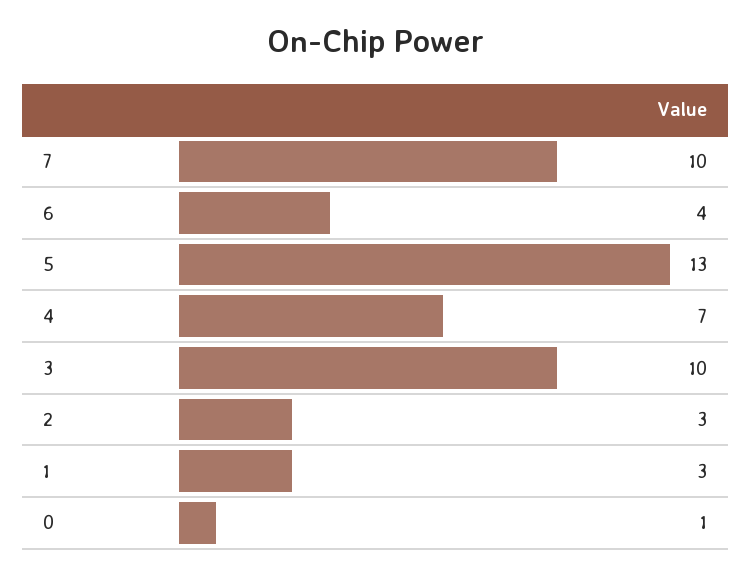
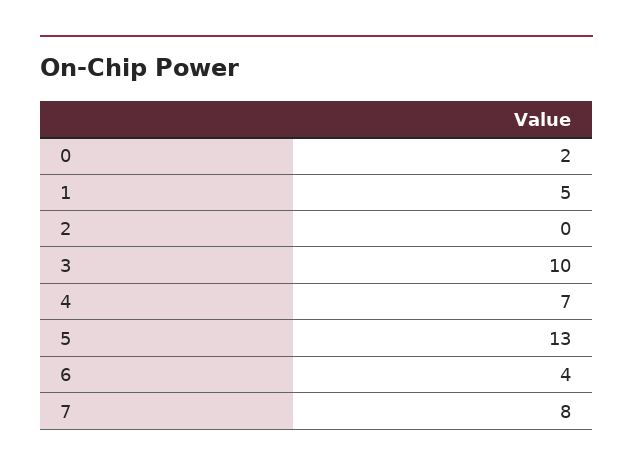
7: 10 -> 8
2: 3 -> 0
1: 3 -> 5
0: 1 -> 2

